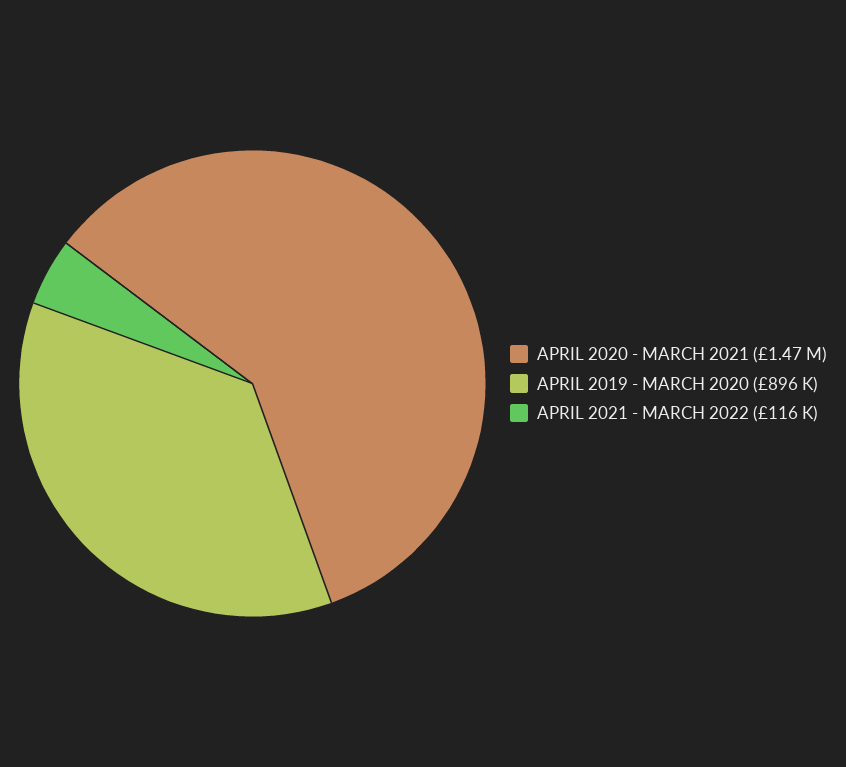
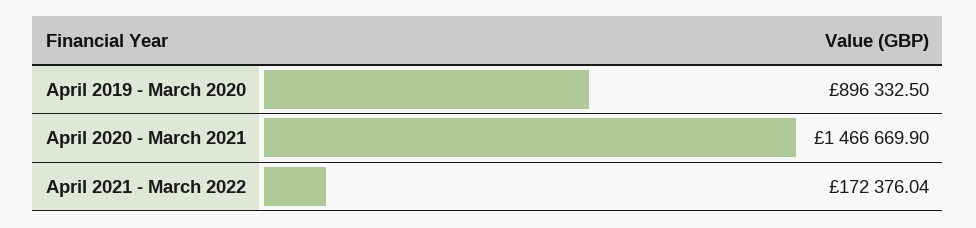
APRIL 2021 - MARCH 2022: 116000 -> 172376.04

